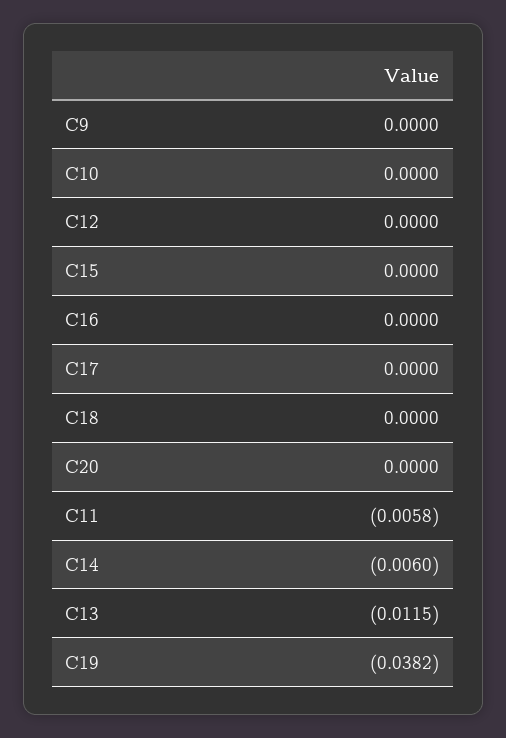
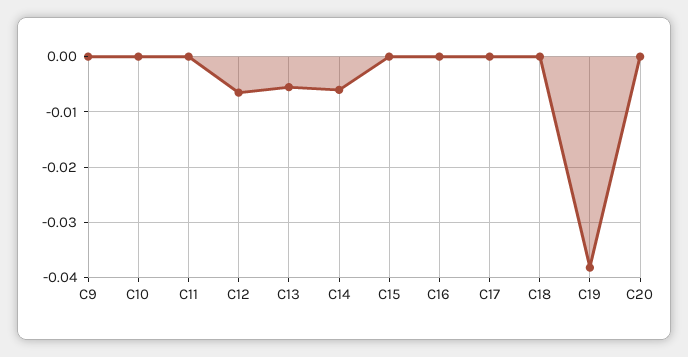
C12: 0 -> -0.006
C11: -0.0058 -> 0
C13: -0.0115 -> -0.006

